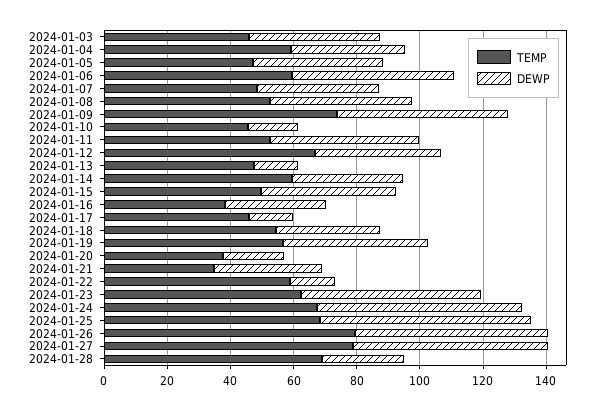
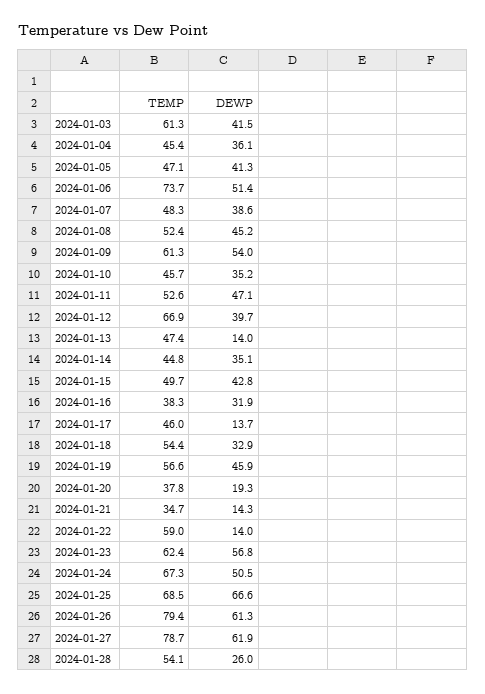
TEMP, 2024-01-03: 45 -> 61.3
TEMP, 2024-01-04: 60 -> 45.4
TEMP, 2024-01-06: 60 -> 73.7
TEMP, 2024-01-09: 75 -> 61.3
DEWP, 2024-01-10: 15 -> 35.2
TEMP, 2024-01-14: 60 -> 44.8
DEWP, 2024-01-21: 35 -> 14.3
DEWP, 2024-01-24: 65 -> 50.5
TEMP, 2024-01-28: 70 -> 54.1

